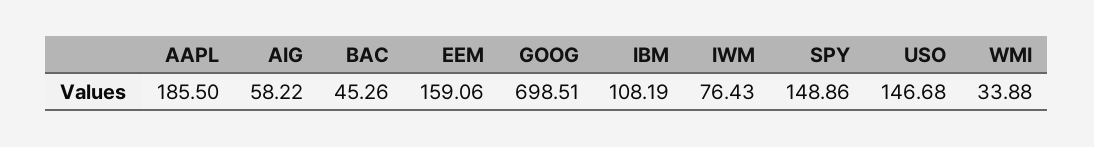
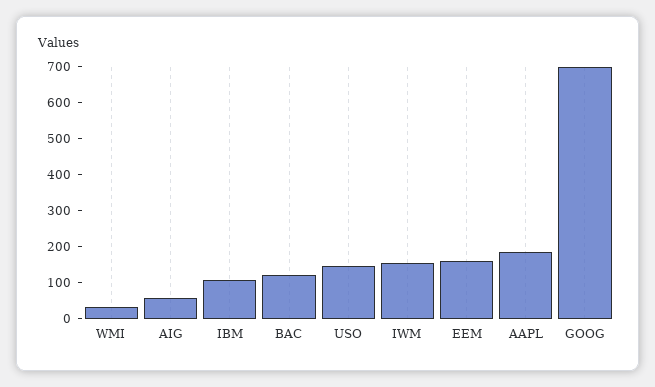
BAC: 45.26 -> 125
IWM: 76.43 -> 150
SPY: 148.86 -> none

